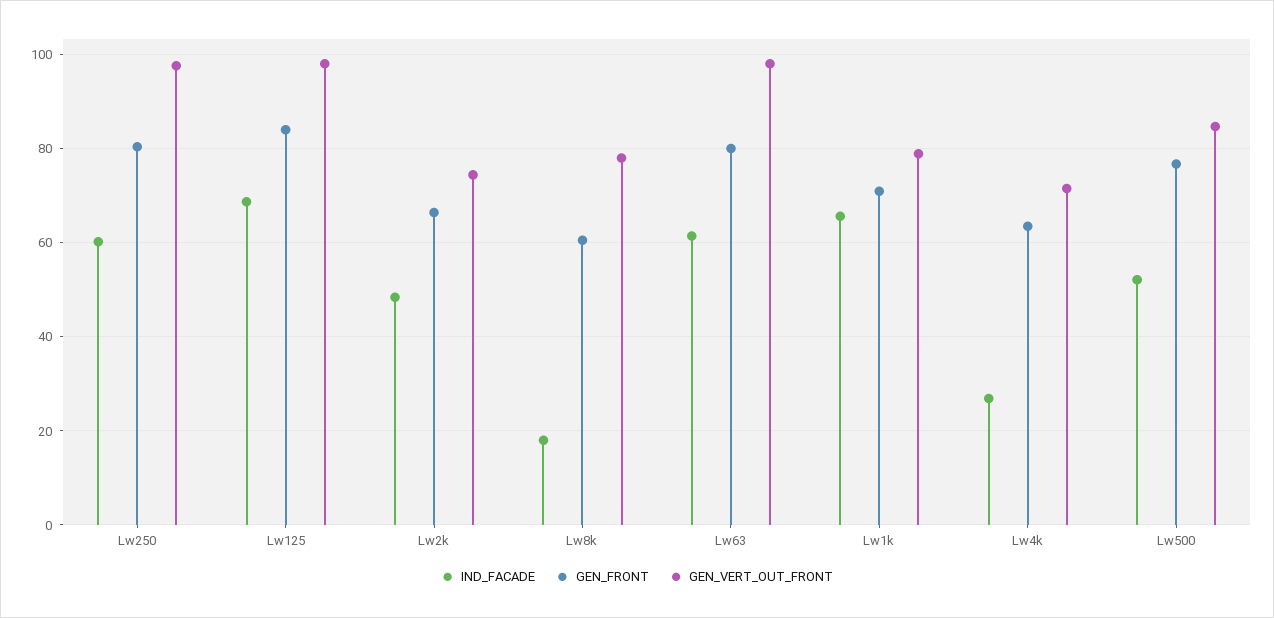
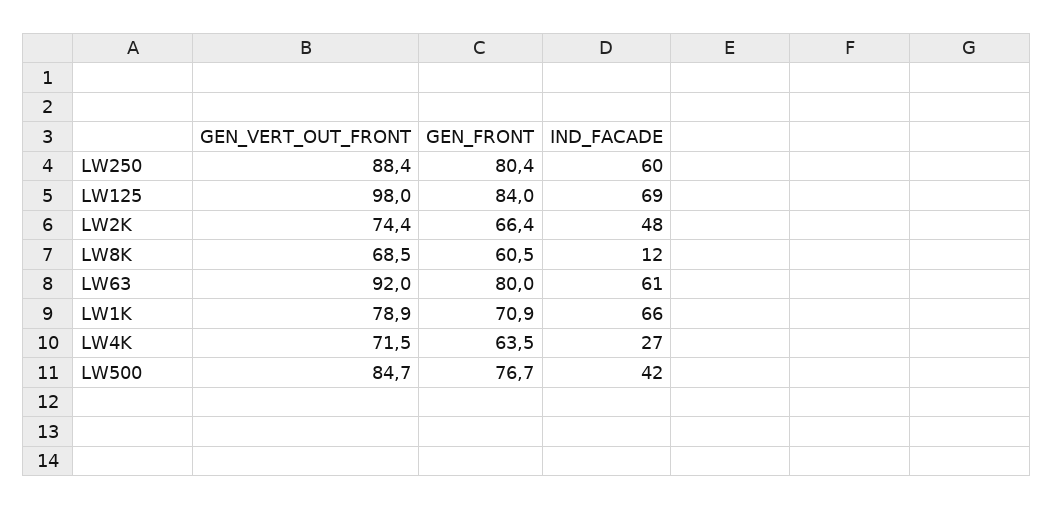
GEN_VERT_OUT_FRONT, Lw250: 98 -> 88.4
IND_FACADE, Lw8k: 18 -> 12
GEN_VERT_OUT_FRONT, Lw8k: 78 -> 68.5
GEN_VERT_OUT_FRONT, Lw63: 98 -> 92
IND_FACADE, Lw500: 52 -> 42

